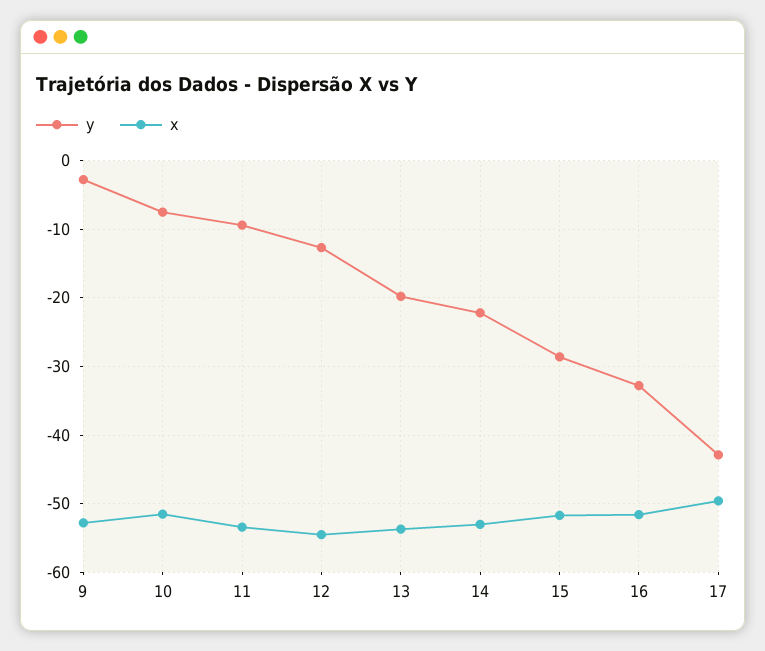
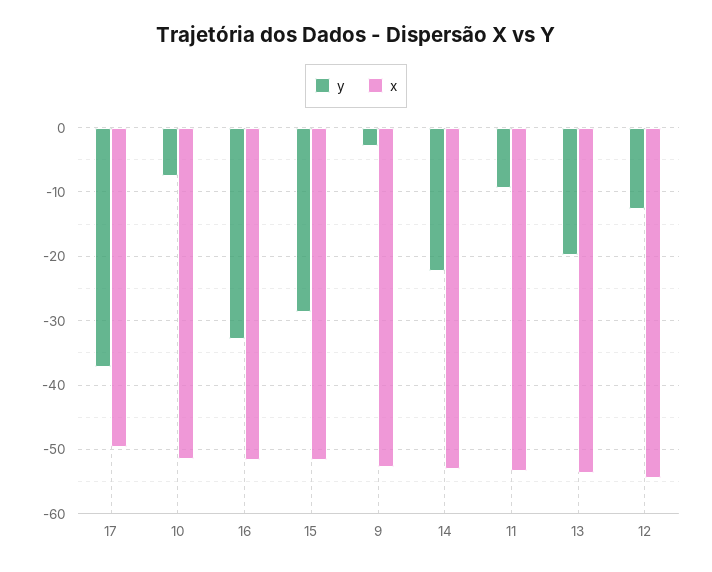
y, 17: -43 -> -37

